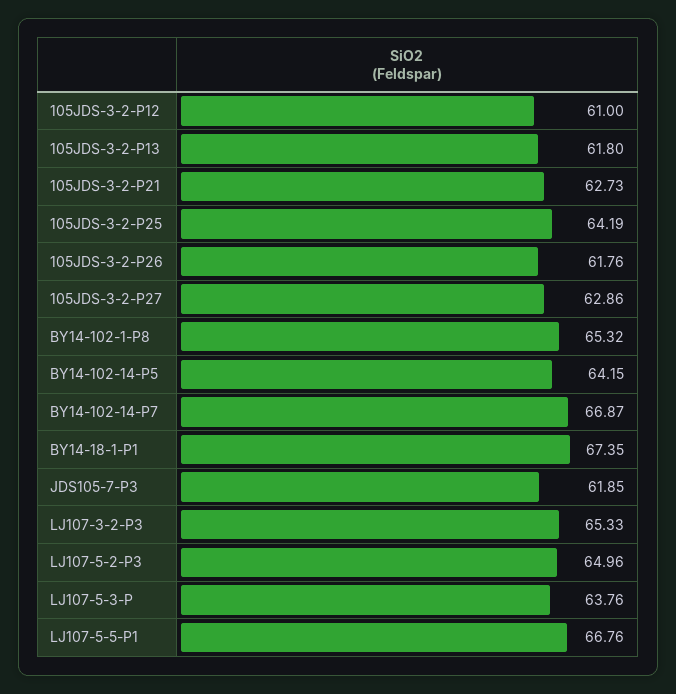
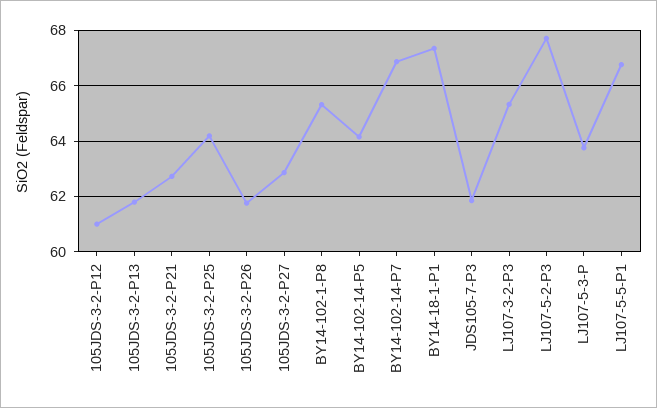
LJ107-5-2-P3: 64.96 -> 67.75

